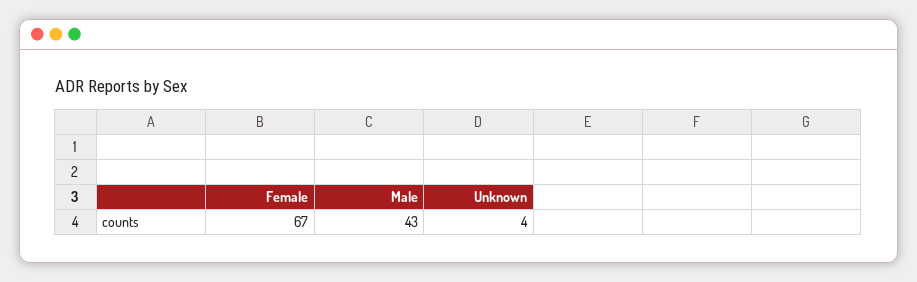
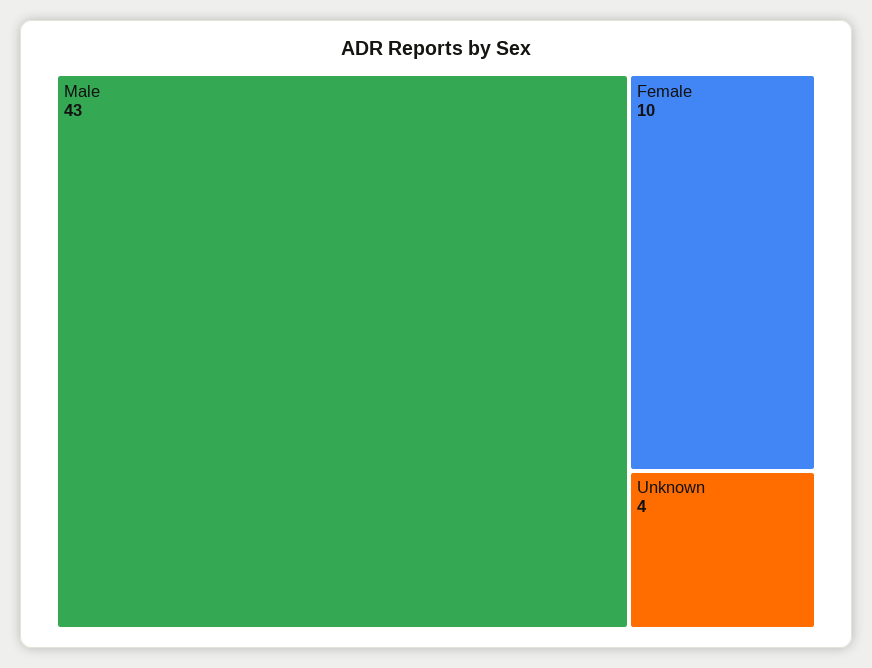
Female: 67 -> 10

